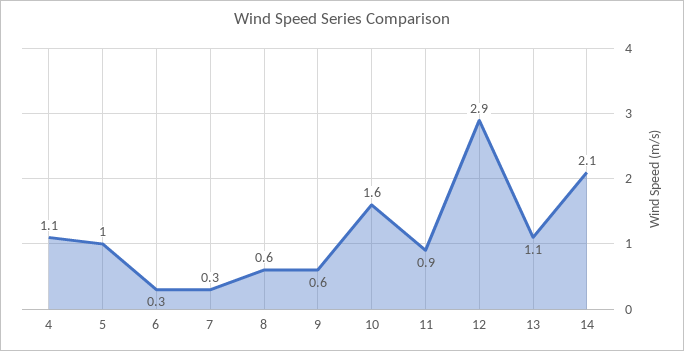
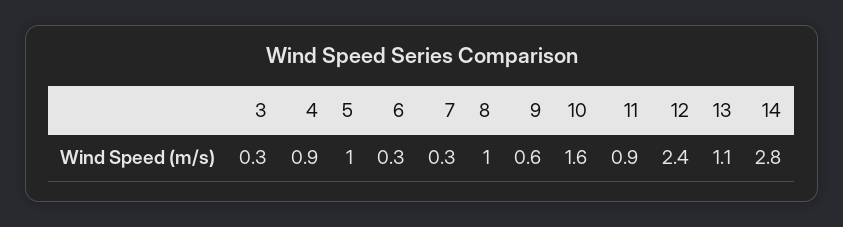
4: 1.1 -> 0.9
8: 0.6 -> 1
12: 2.9 -> 2.4
14: 2.1 -> 2.8
3: none -> 0.3

